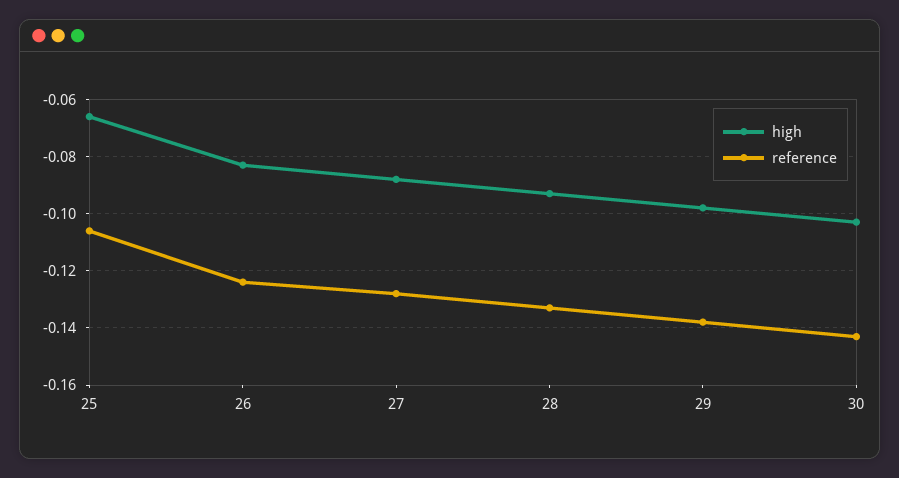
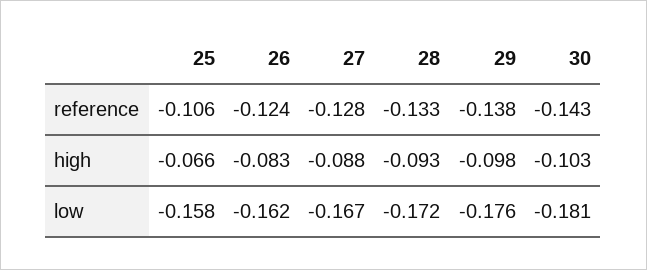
low, 25: none -> -0.158
low, 26: none -> -0.162
low, 27: none -> -0.167
low, 28: none -> -0.172
low, 29: none -> -0.176
low, 30: none -> -0.181

